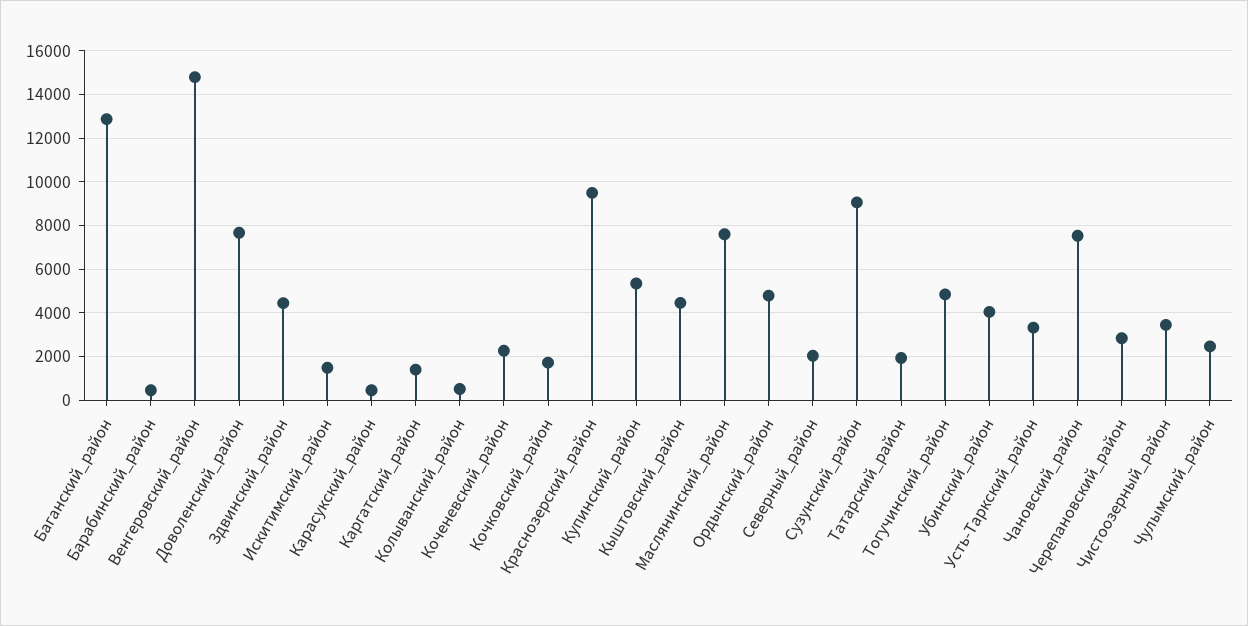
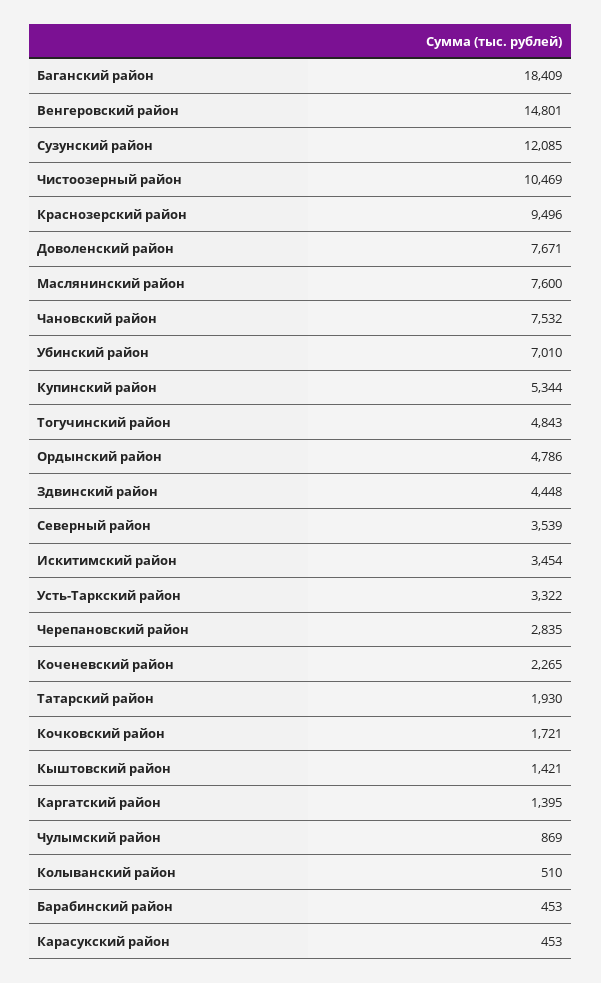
Баганский_район: 13000 -> 18409
Искитимский_район: 1500 -> 3454
Кыштовский_район: 4500 -> 1421
Северный_район: 2000 -> 3539
Сузунский_район: 9000 -> 12085
Убинский_район: 4000 -> 7010
Чистоозерный_район: 3500 -> 10469
Чулымский_район: 2500 -> 869

